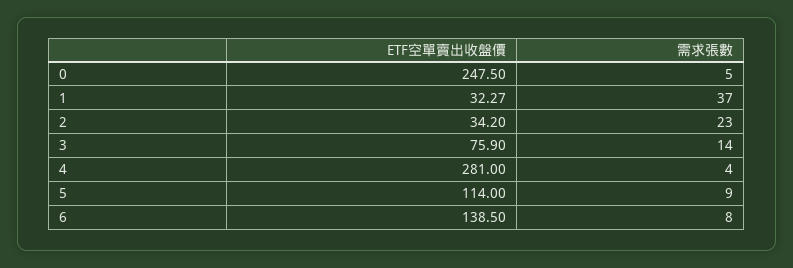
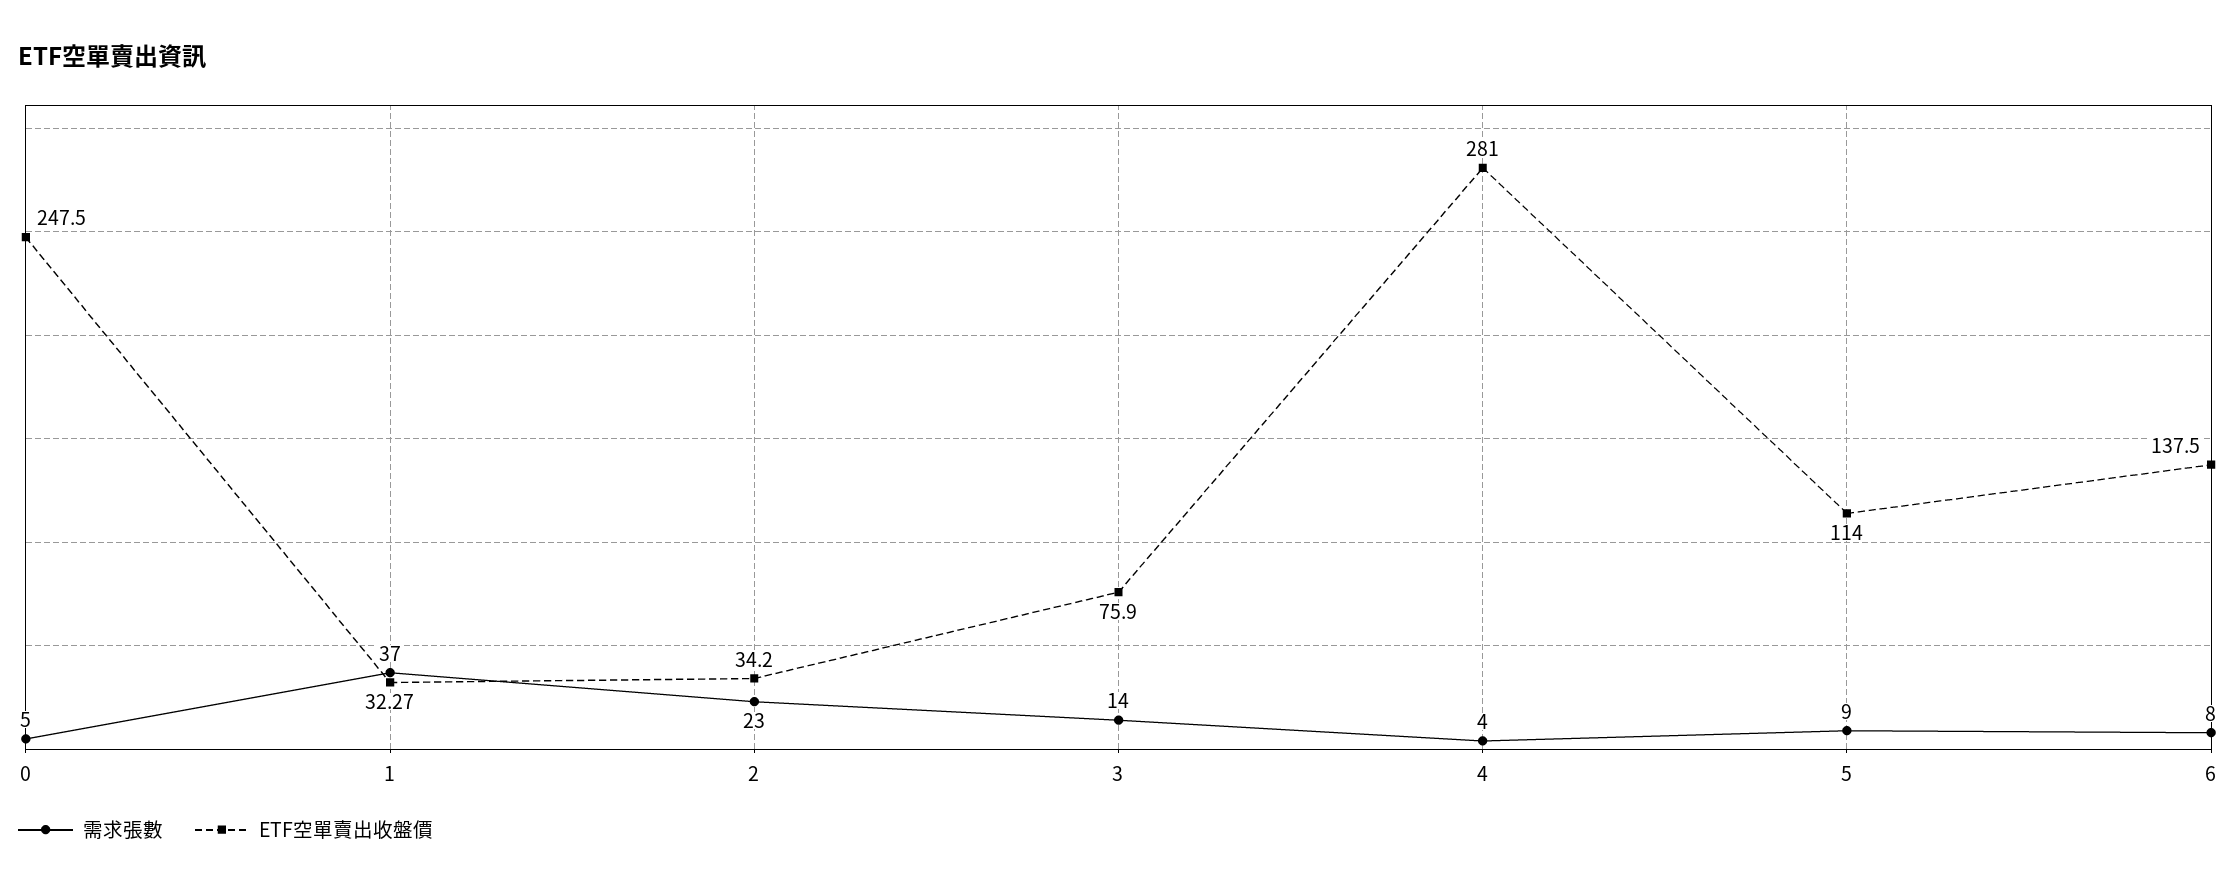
ETF空單賣出收盤價, 6: 138.5 -> 137.5

